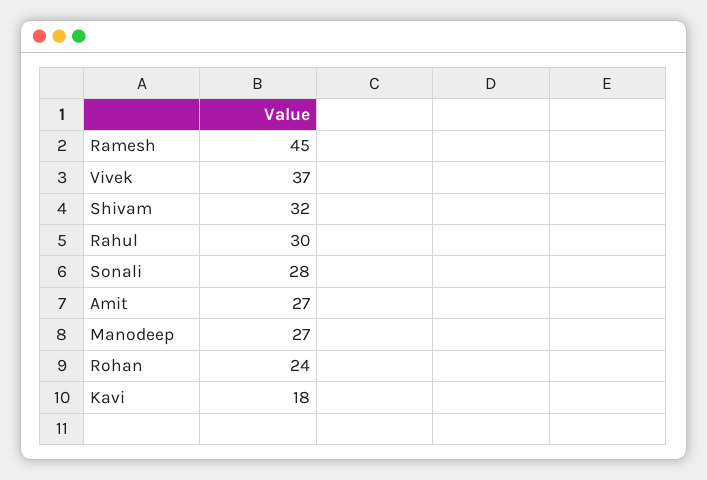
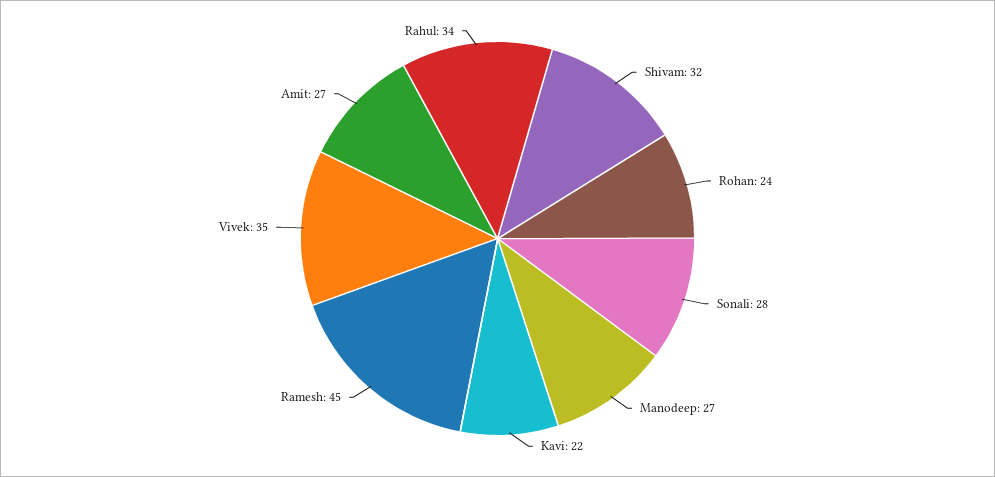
Vivek: 37 -> 35
Rahul: 30 -> 34
Kavi: 18 -> 22

